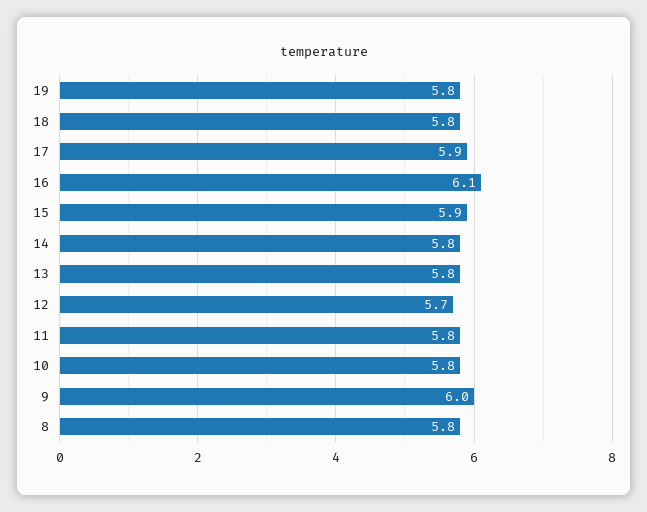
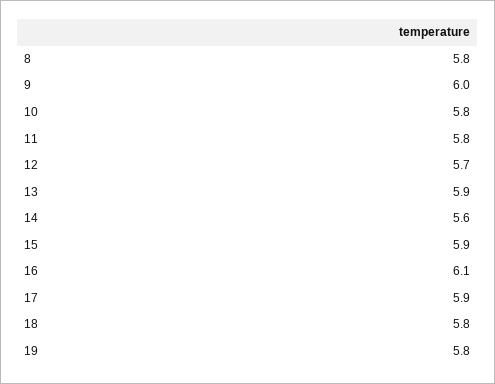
14: 5.8 -> 5.6
13: 5.8 -> 5.9

